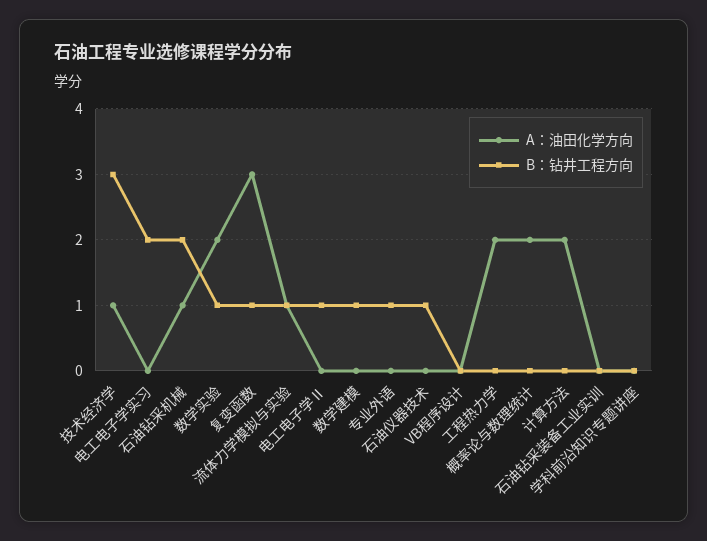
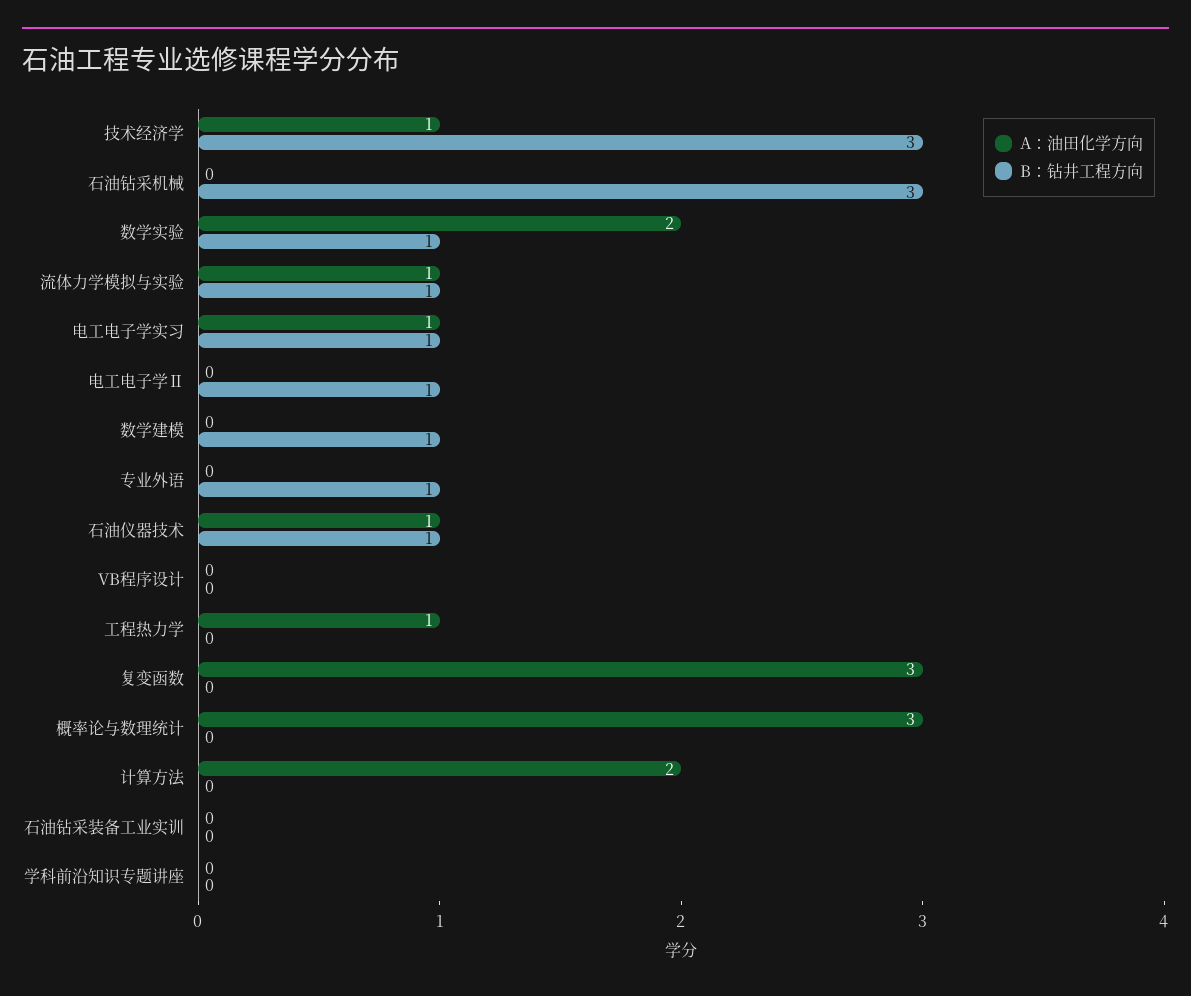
A：油田化学方向, 电工电子学实习: 0 -> 1
B：钻井工程方向, 电工电子学实习: 2 -> 1
A：油田化学方向, 石油钻采机械: 1 -> 0
B：钻井工程方向, 石油钻采机械: 2 -> 3
B：钻井工程方向, 复变函数: 1 -> 0
A：油田化学方向, 石油仪器技术: 0 -> 1
A：油田化学方向, 工程热力学: 2 -> 1
A：油田化学方向, 概率论与数理统计: 2 -> 3

